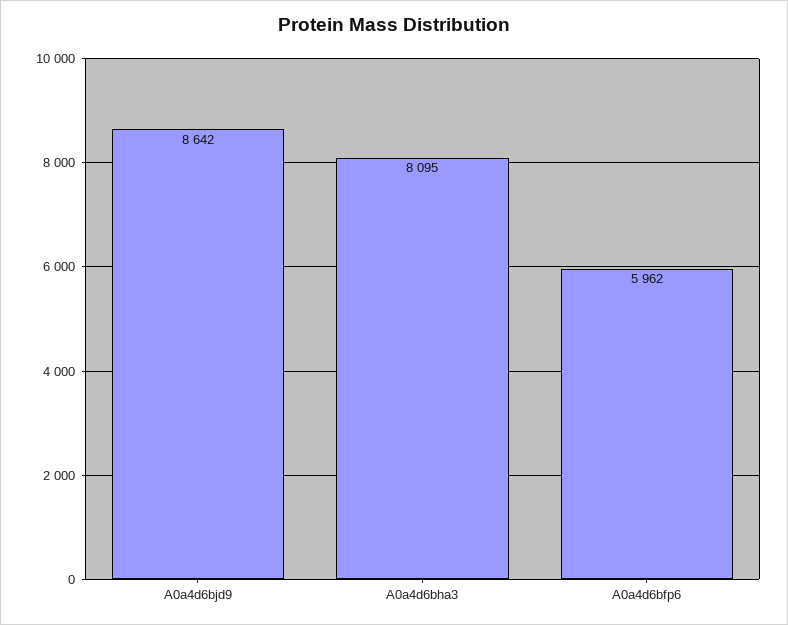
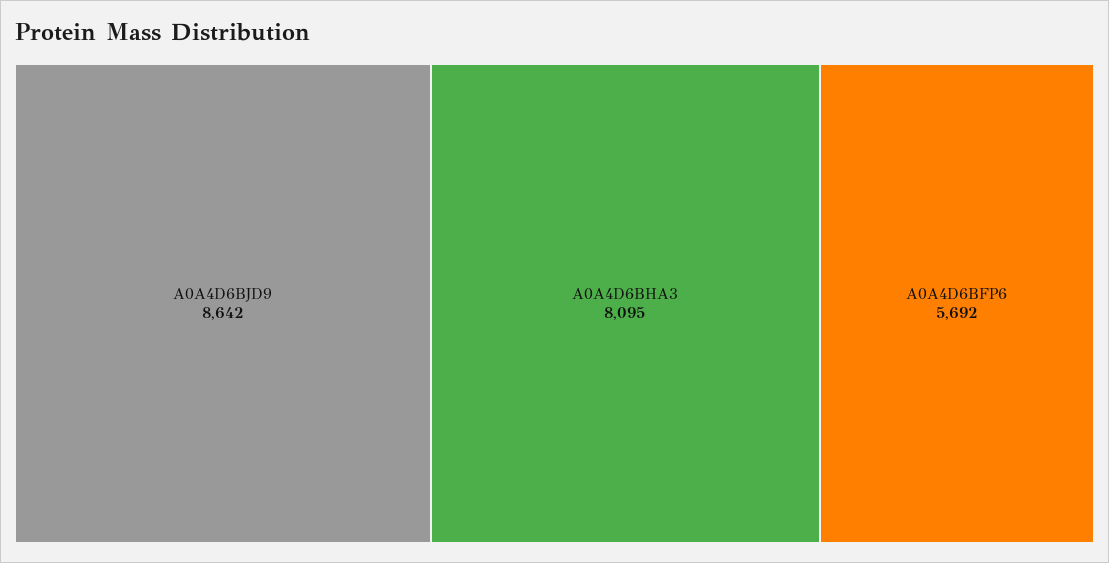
A0a4d6bfp6: 5962 -> 5692

